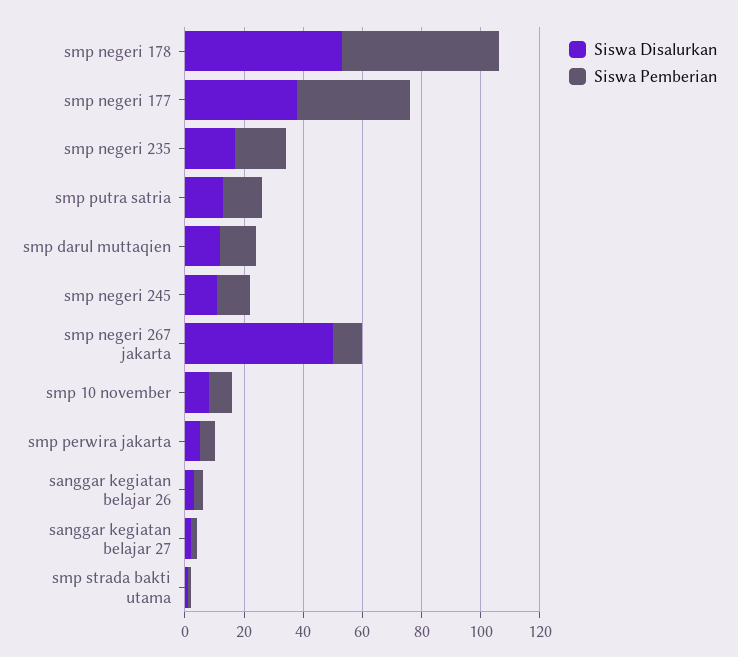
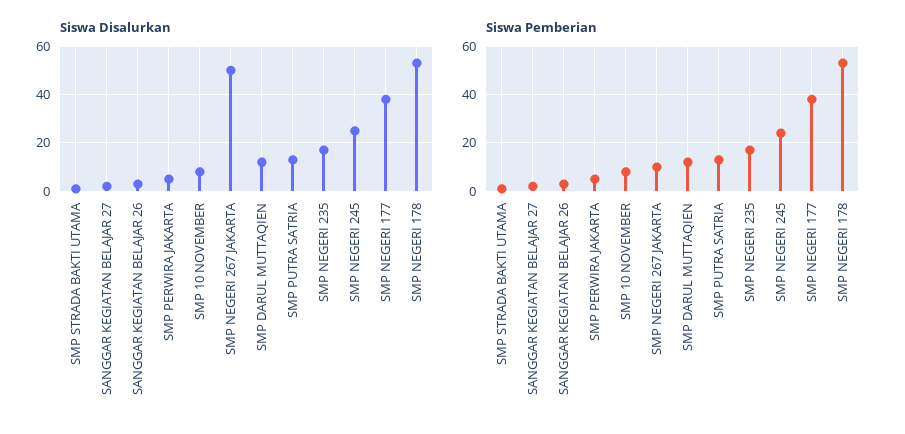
Siswa Disalurkan, smp negeri 245: 10 -> 25
Siswa Pemberian, smp negeri 245: 10 -> 25

